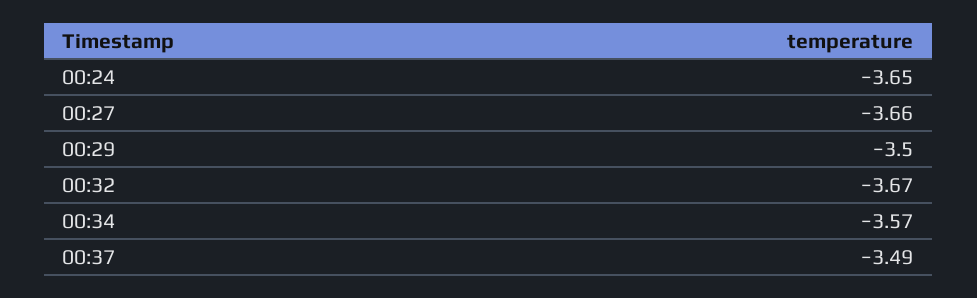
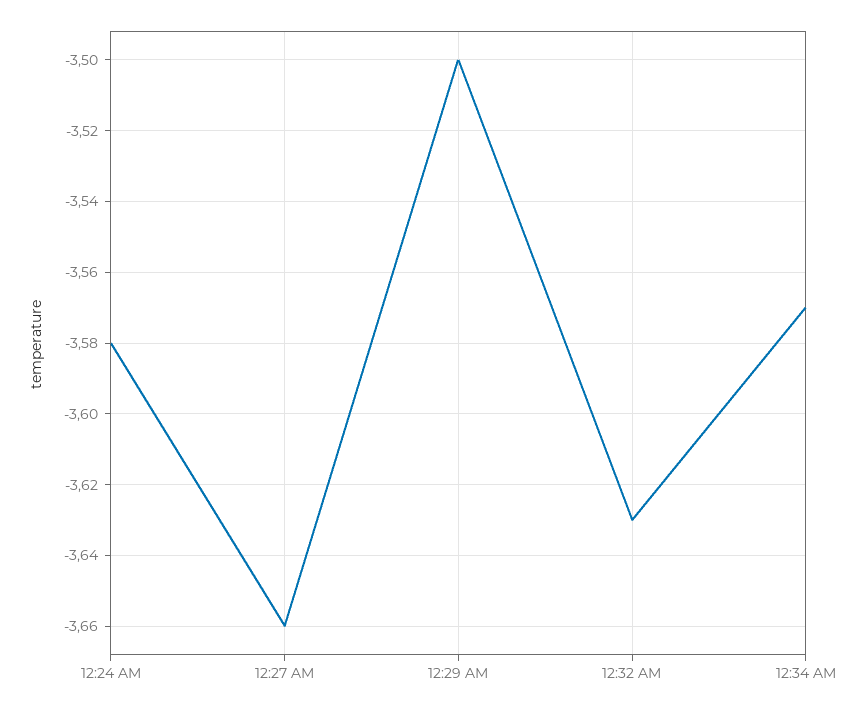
00:24: -3.65 -> -3.58
00:32: -3.67 -> -3.63
00:37: -3.49 -> none

